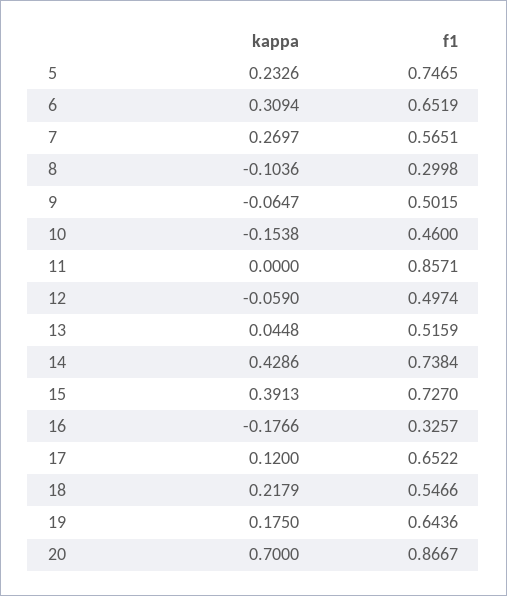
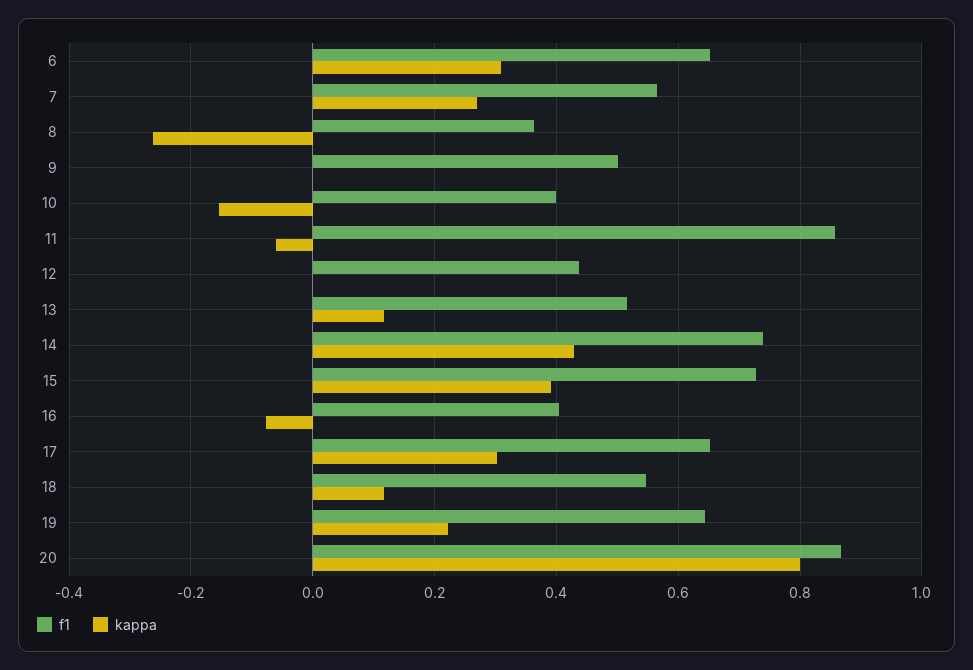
kappa, 5: 0.2326 -> none
f1, 5: 0.7465 -> none
kappa, 8: -0.1036 -> -0.26
f1, 8: 0.2998 -> 0.36
kappa, 9: -0.0647 -> 0
f1, 10: 0.46 -> 0.4
kappa, 11: 0 -> -0.06
kappa, 12: -0.059 -> 0
f1, 12: 0.4974 -> 0.44
kappa, 13: 0.0448 -> 0.12
kappa, 16: -0.1766 -> -0.08
f1, 16: 0.3257 -> 0.4
kappa, 17: 0.12 -> 0.3
kappa, 18: 0.2179 -> 0.12
kappa, 19: 0.175 -> 0.22
kappa, 20: 0.7 -> 0.8

